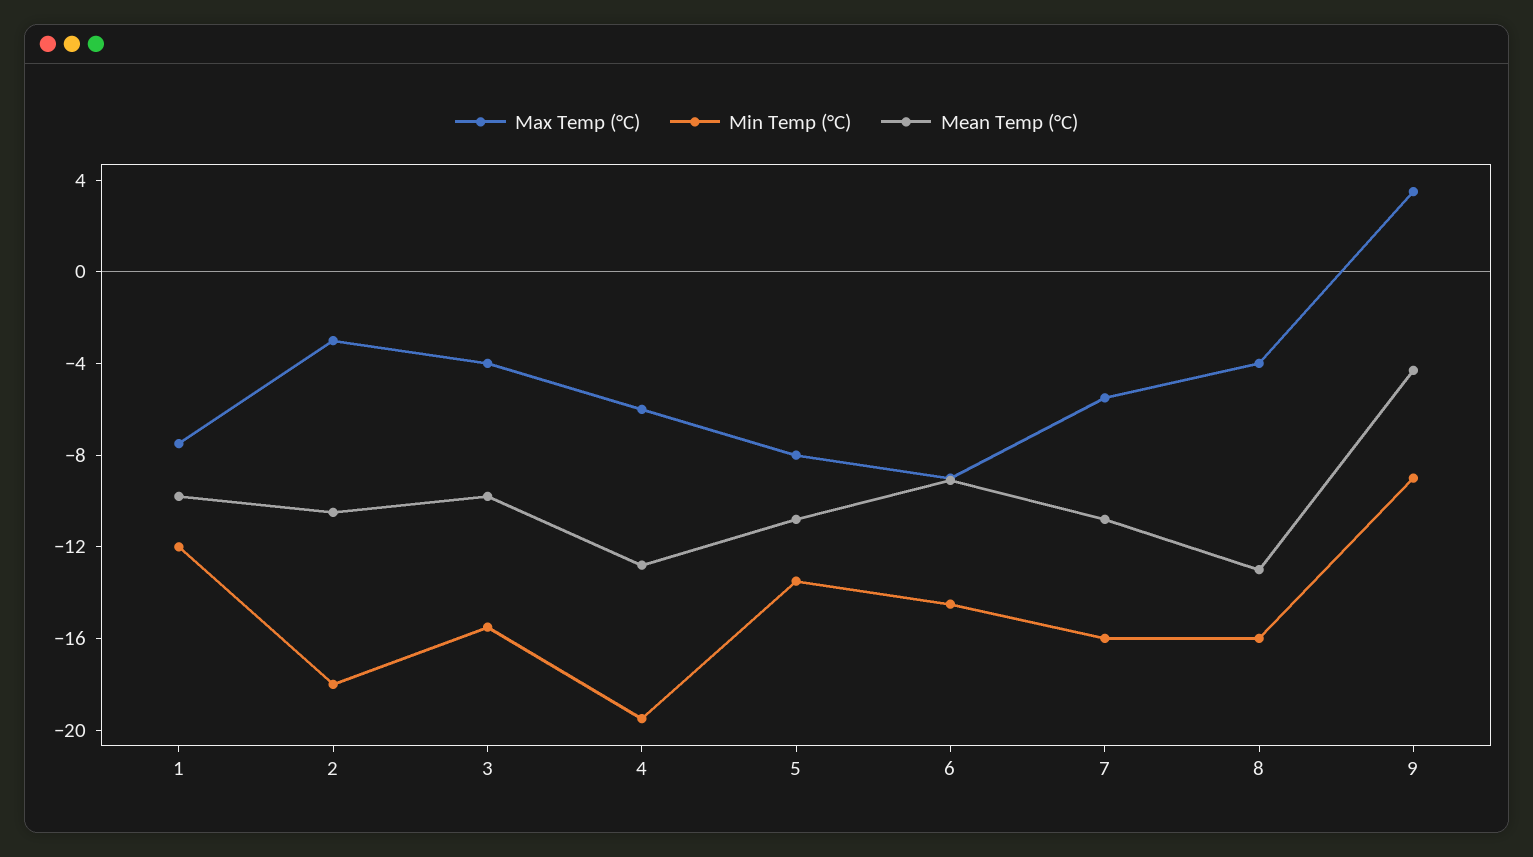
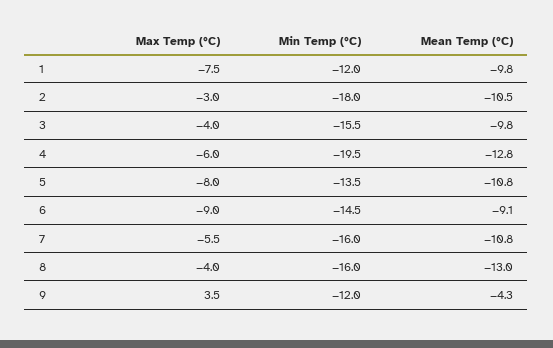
Min Temp (°C), 9: -9 -> -12

